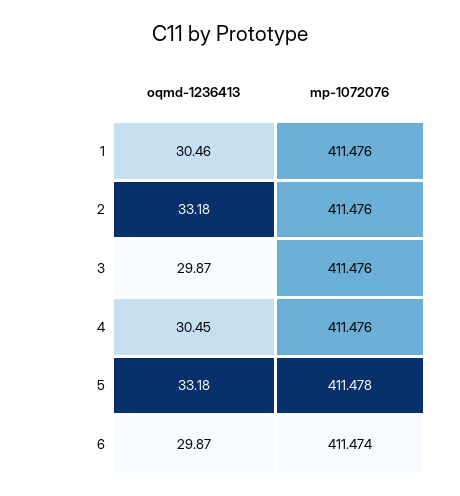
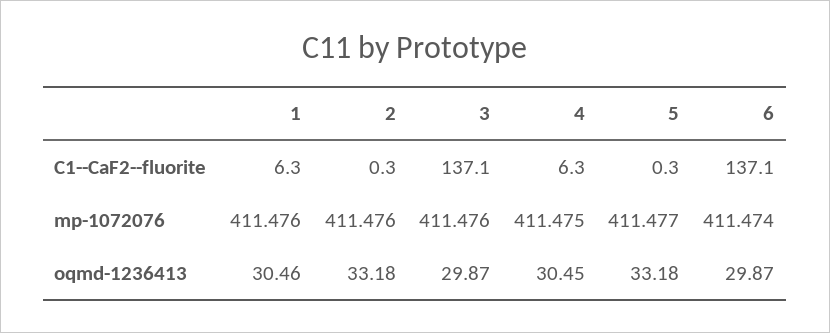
mp-1072076, 4: 411.476 -> 411.475
mp-1072076, 5: 411.478 -> 411.477
C1--CaF2--fluorite, 1: none -> 6.3
C1--CaF2--fluorite, 2: none -> 0.3
C1--CaF2--fluorite, 3: none -> 137.1
C1--CaF2--fluorite, 4: none -> 6.3
C1--CaF2--fluorite, 5: none -> 0.3
C1--CaF2--fluorite, 6: none -> 137.1

